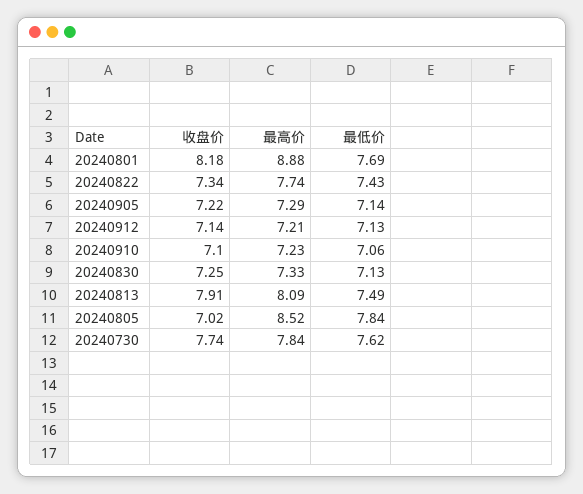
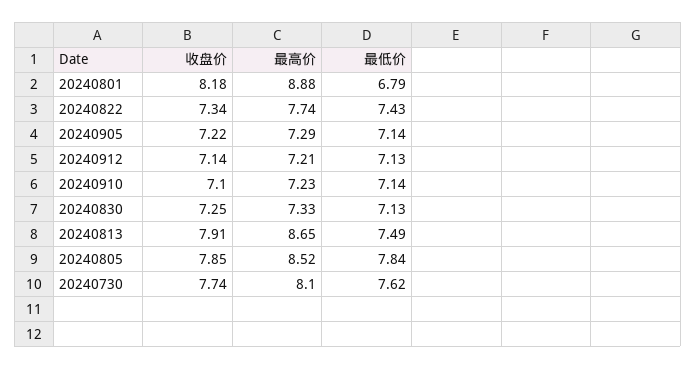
最低价, 20240801: 7.69 -> 6.79
最低价, 20240910: 7.06 -> 7.14
最高价, 20240813: 8.09 -> 8.65
收盘价, 20240805: 7.02 -> 7.85
最高价, 20240730: 7.84 -> 8.1

